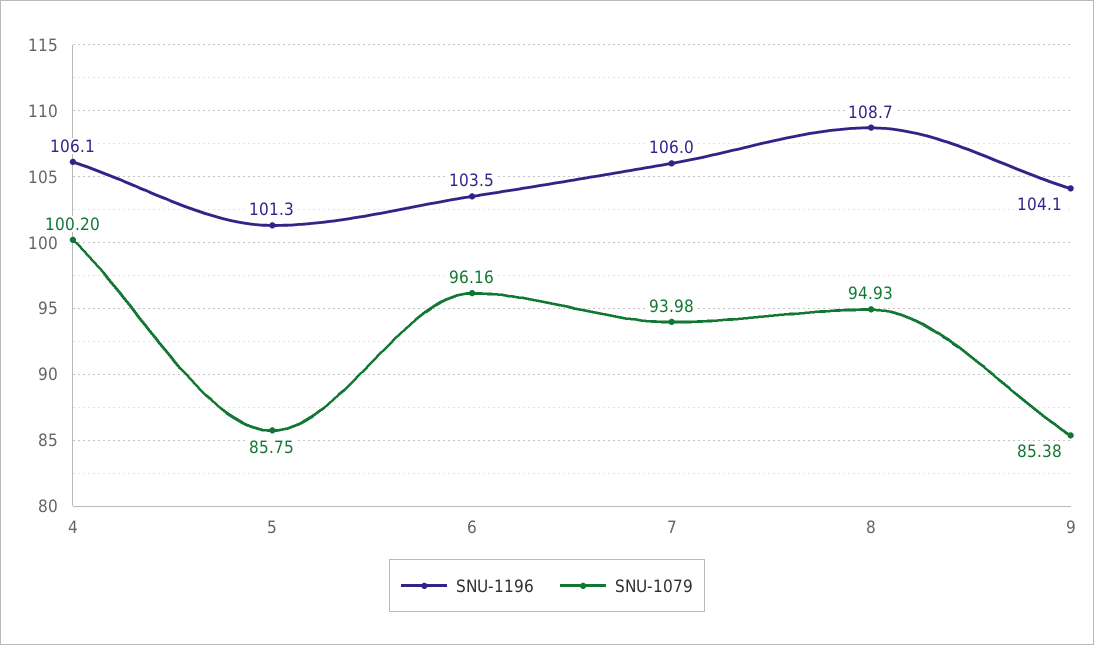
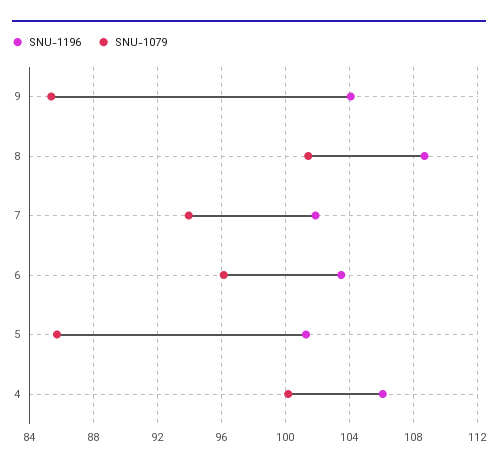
SNU-1196, 7: 106 -> 102
SNU-1079, 8: 94.93 -> 101.5

